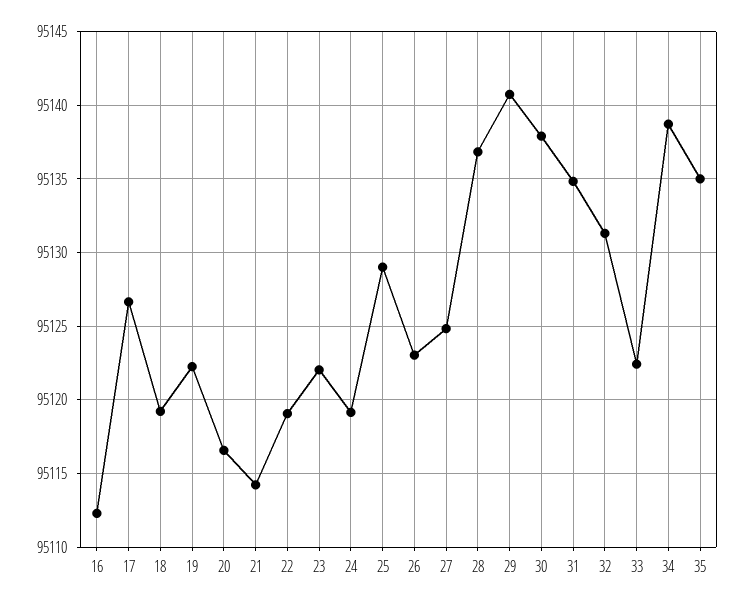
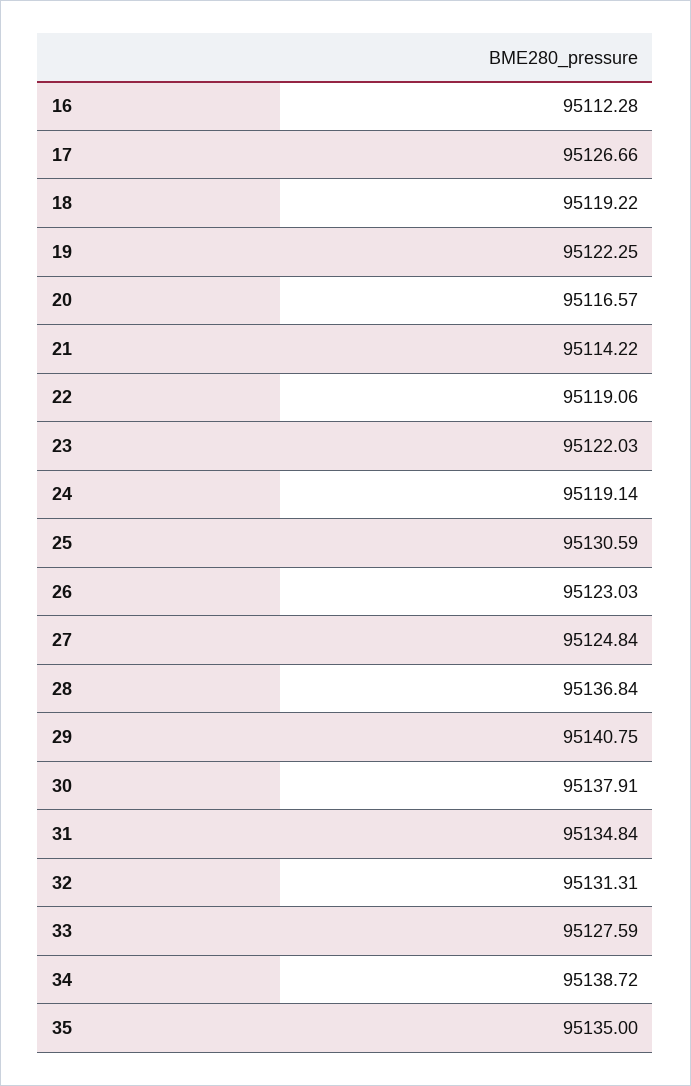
25: 95129 -> 95130.59
33: 95122.5 -> 95127.59

